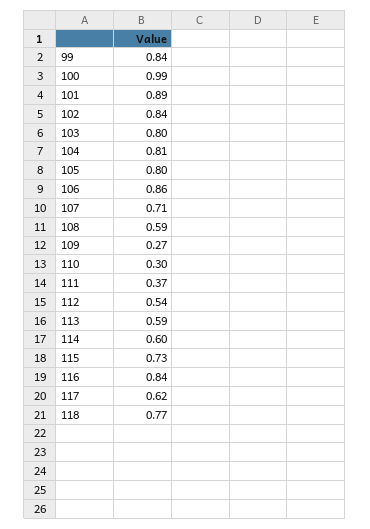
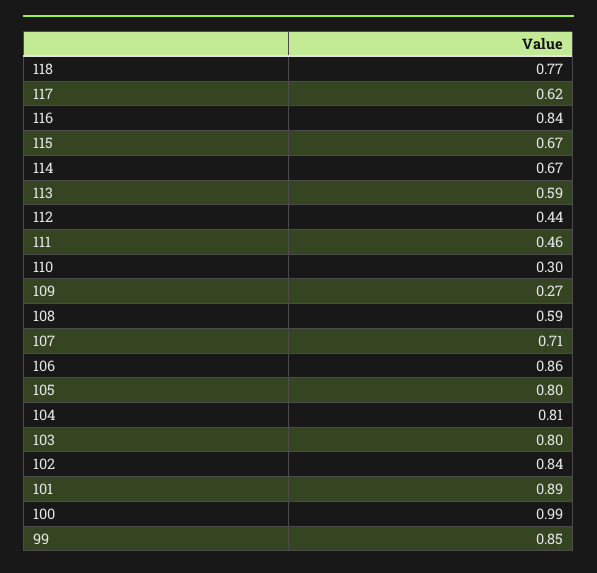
99: 0.84 -> 0.85
111: 0.37 -> 0.46
112: 0.54 -> 0.44
114: 0.6 -> 0.67
115: 0.73 -> 0.67

